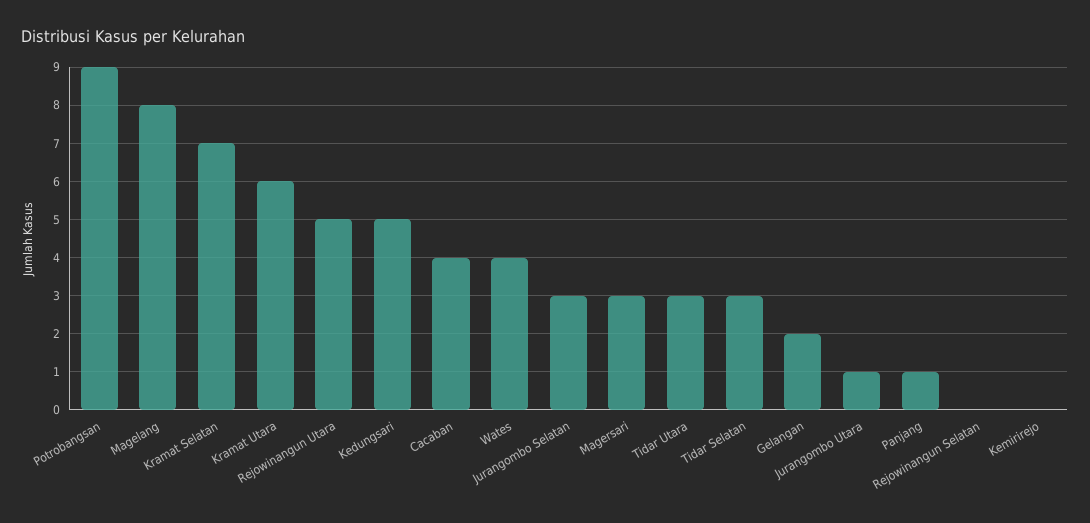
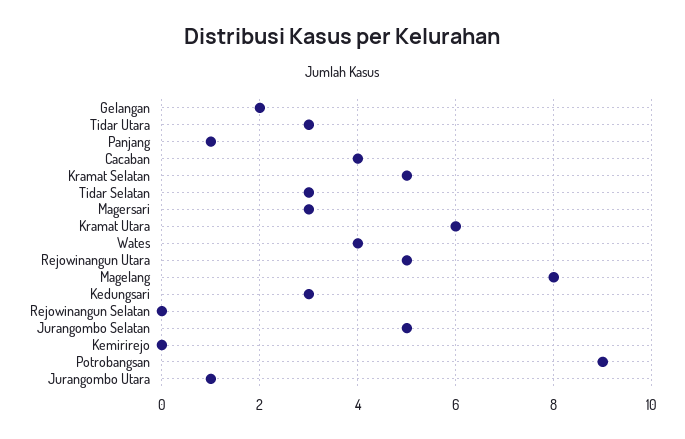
Kramat Selatan: 7 -> 5
Kedungsari: 5 -> 3
Jurangombo Selatan: 3 -> 5

